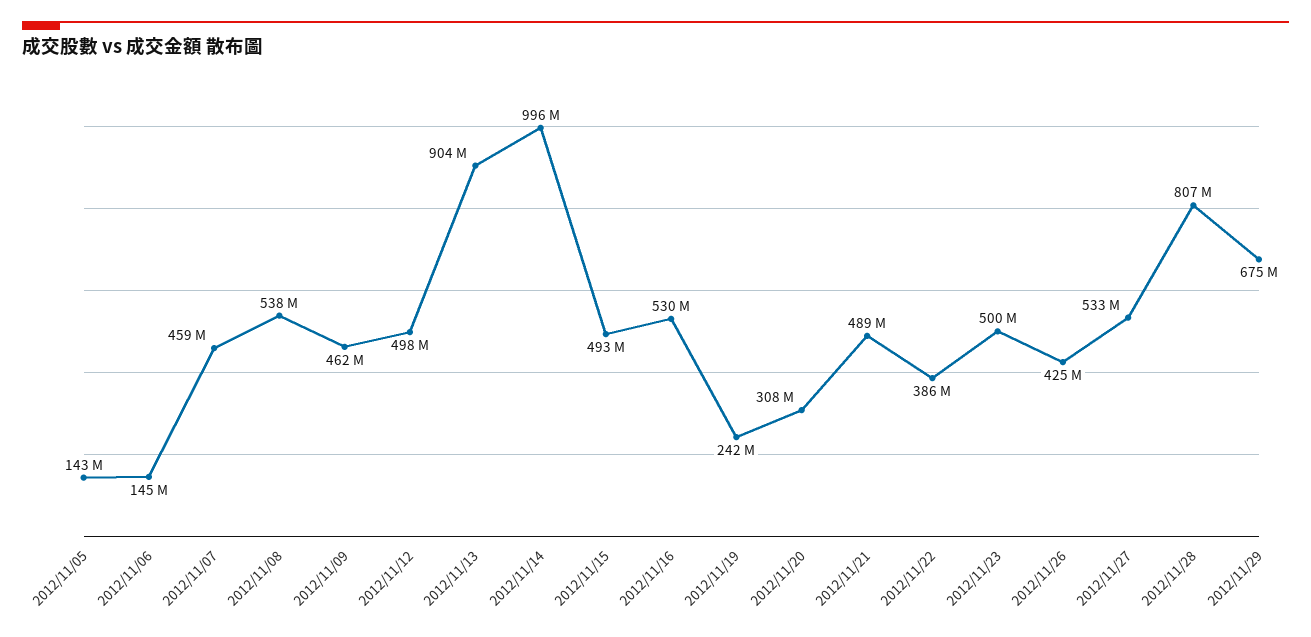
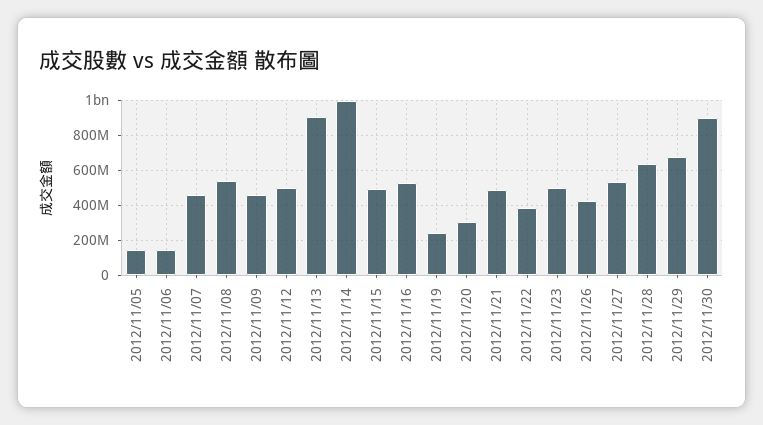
2012/11/28: 807000000 -> 650000000
2012/11/30: none -> 900000000

